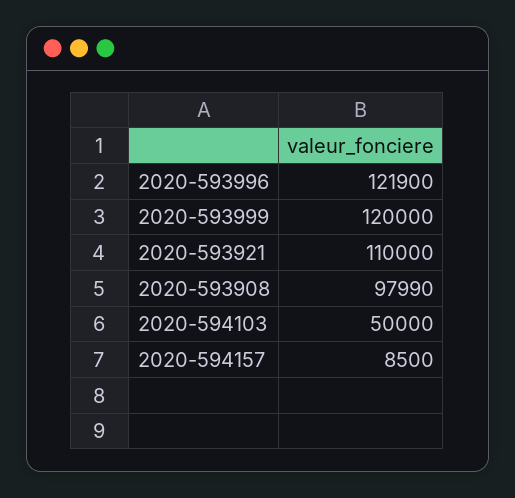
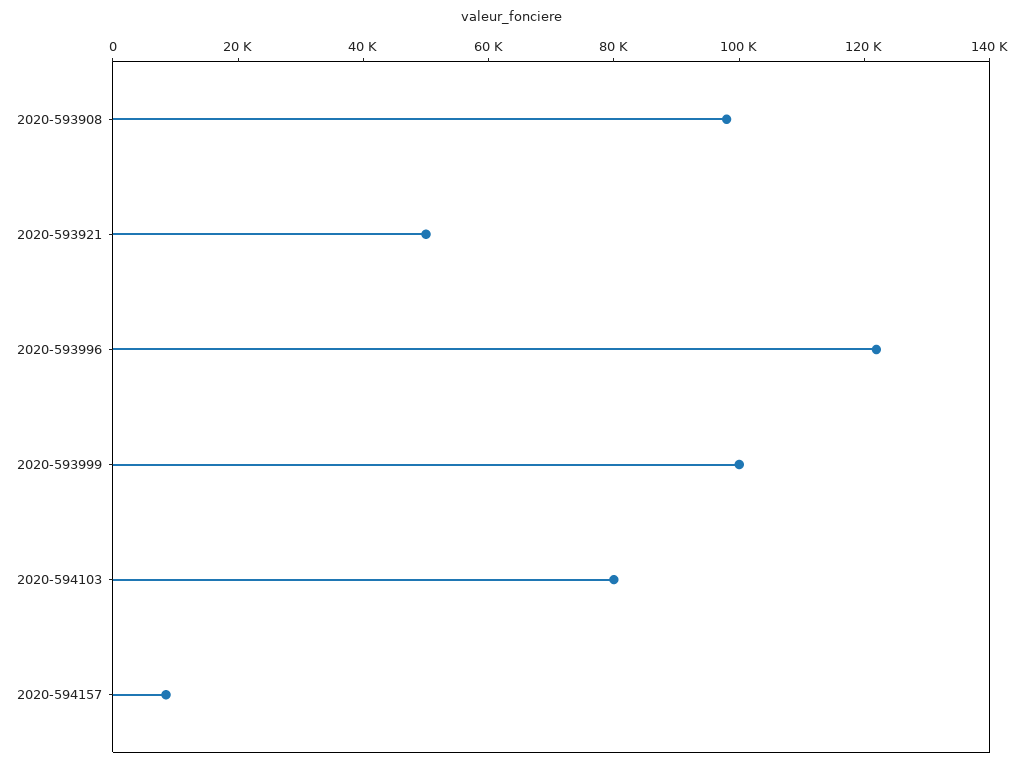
2020-593999: 120000 -> 100000
2020-593921: 110000 -> 50000
2020-594103: 50000 -> 80000

